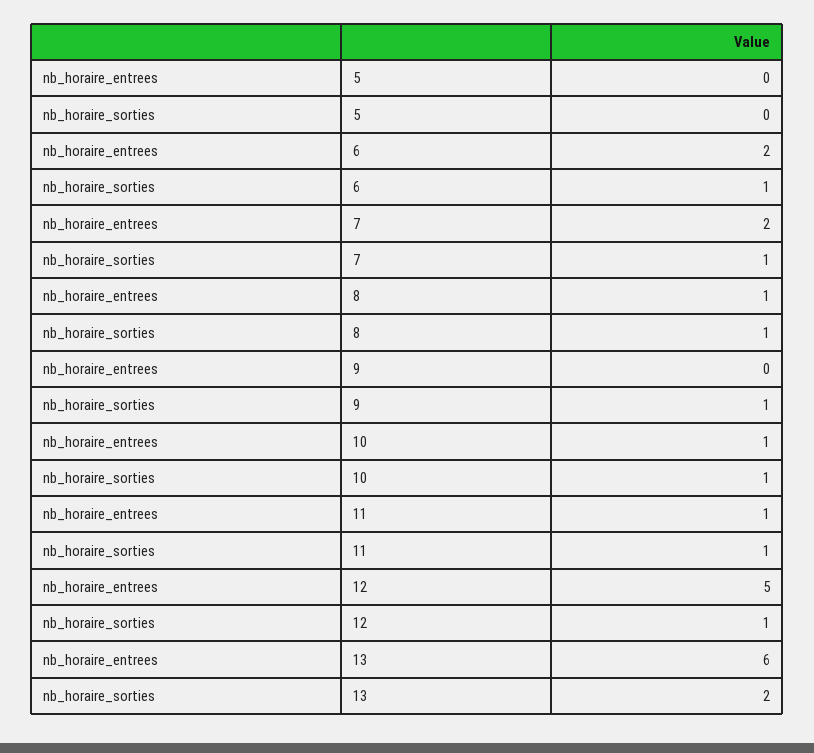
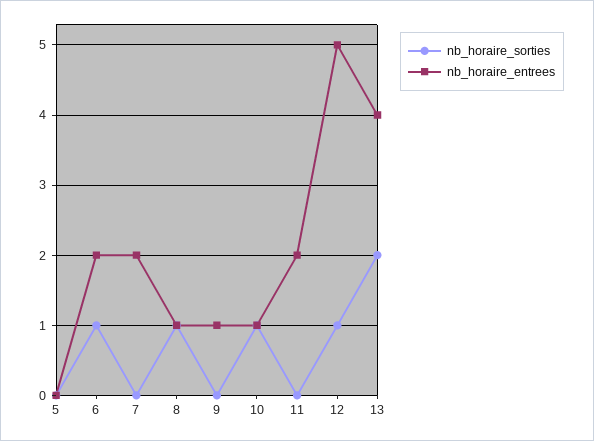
nb_horaire_sorties, 7: 1 -> 0
nb_horaire_entrees, 9: 0 -> 1
nb_horaire_sorties, 9: 1 -> 0
nb_horaire_entrees, 11: 1 -> 2
nb_horaire_sorties, 11: 1 -> 0
nb_horaire_entrees, 13: 6 -> 4

